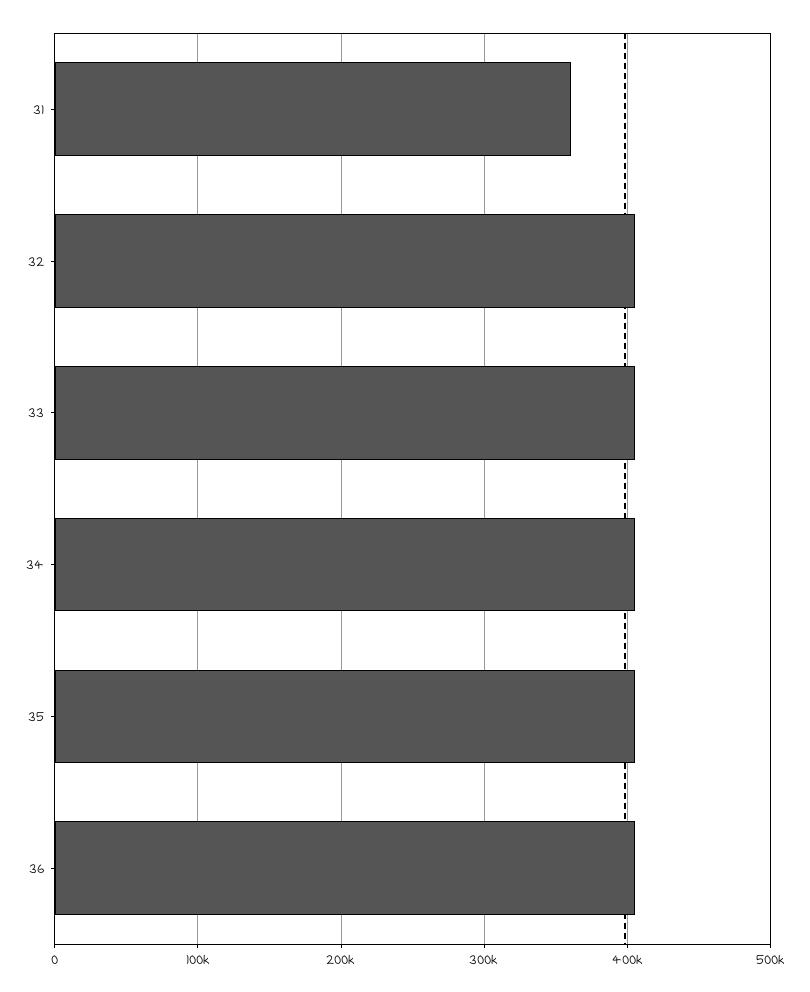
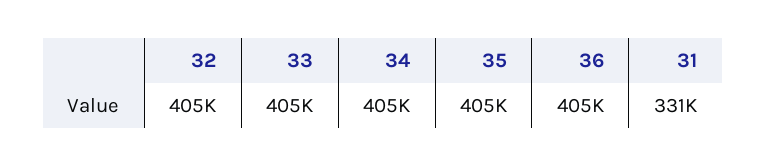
31: 360000 -> 331000

